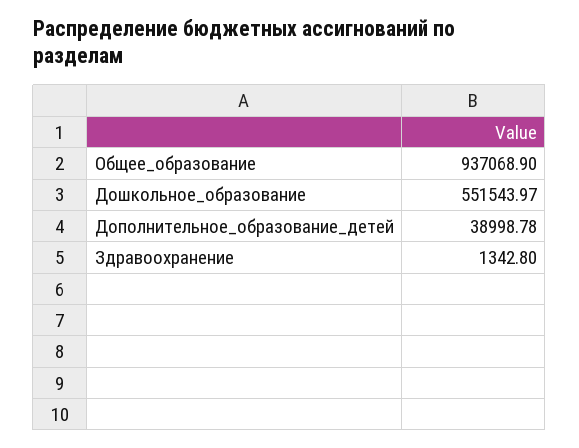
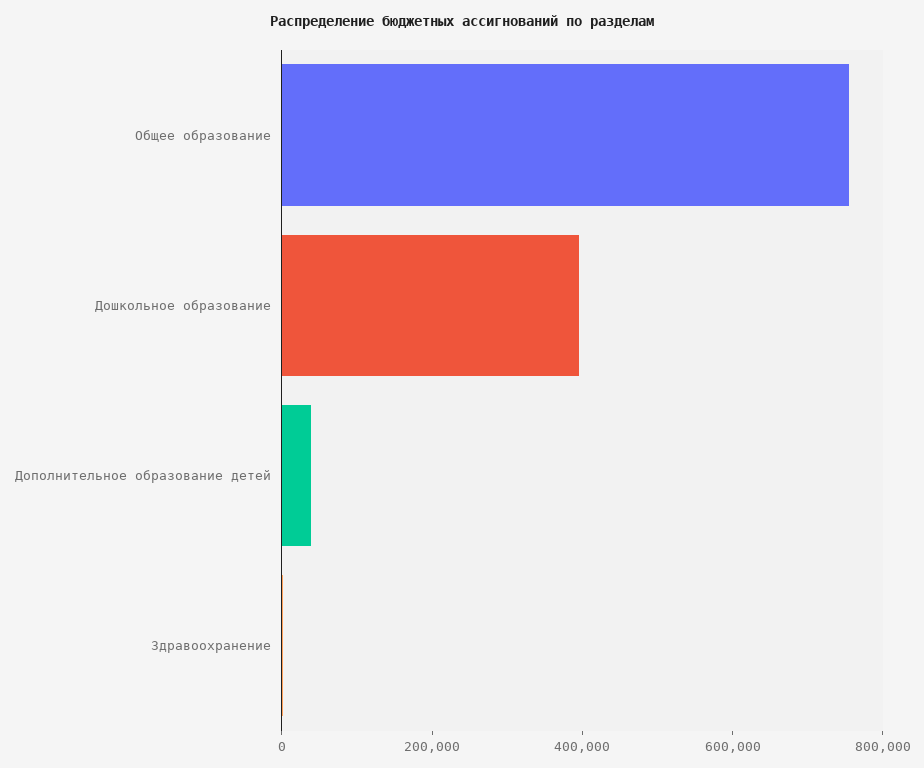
Общее_образование: 937068.9 -> 750000
Дошкольное_образование: 551543.97 -> 400000

